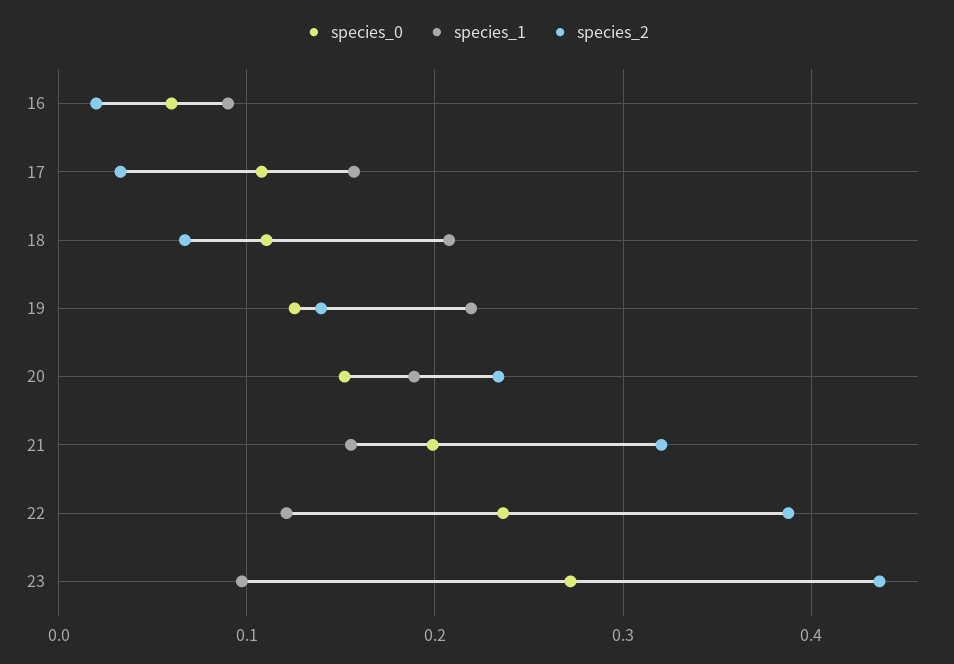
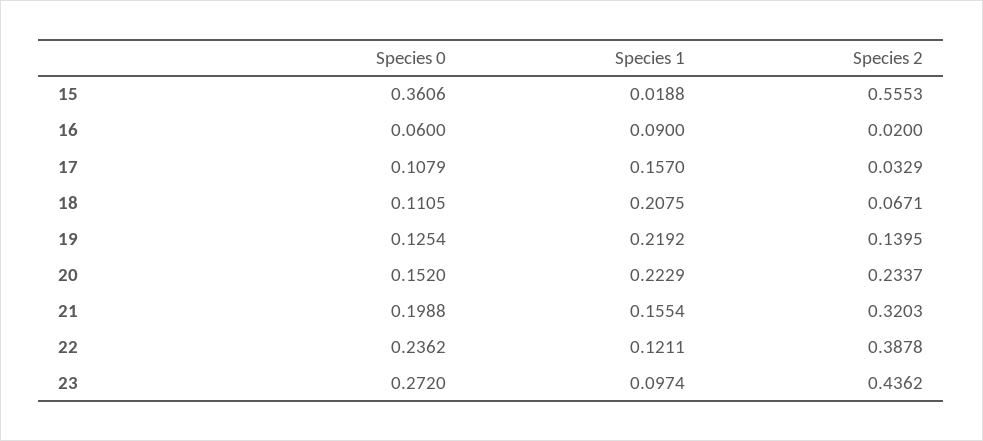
species_1, 20: 0.19 -> 0.2229
species_0, 15: none -> 0.3606
species_1, 15: none -> 0.0188
species_2, 15: none -> 0.5553

